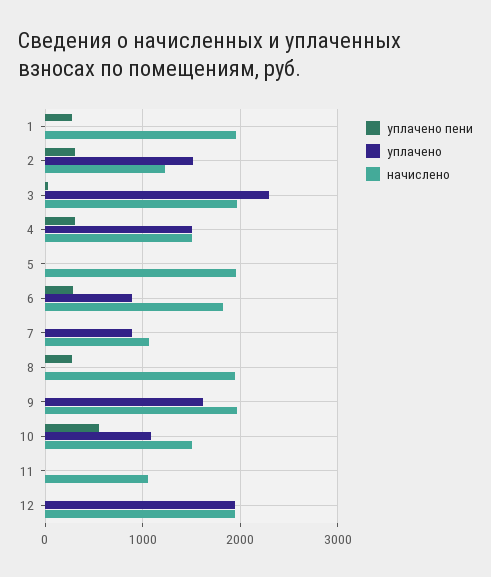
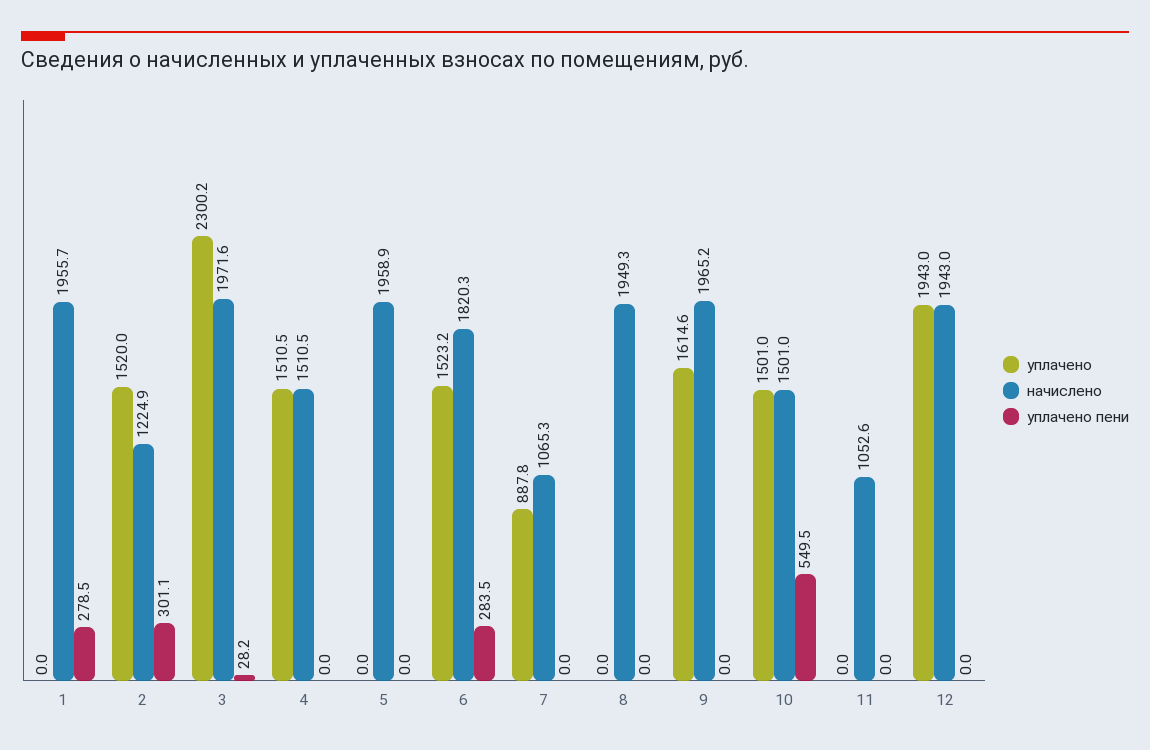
уплачено пени, 4: 300 -> 0
уплачено, 6: 900 -> 1523.2
уплачено пени, 8: 300 -> 0
уплачено, 10: 1100 -> 1501

